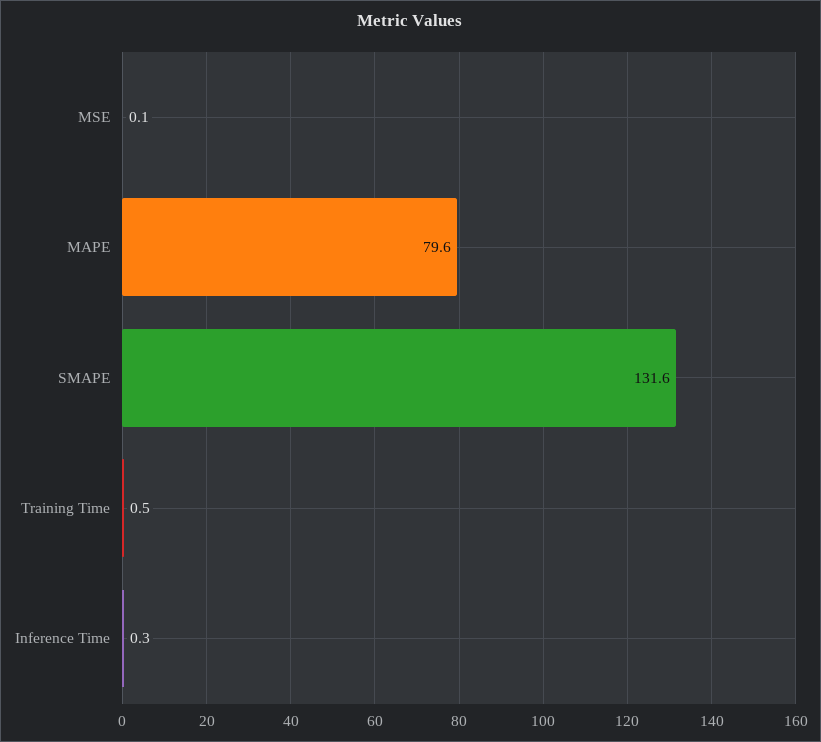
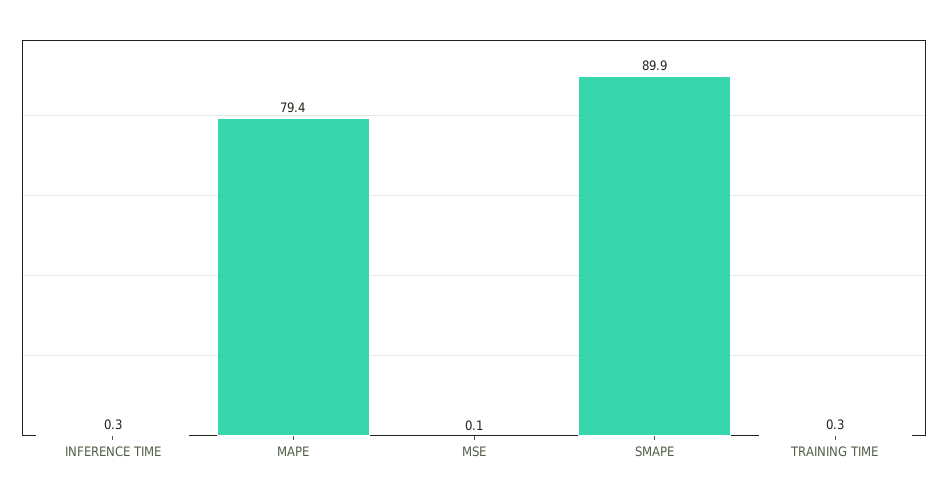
MAPE: 79.6 -> 79.4
SMAPE: 131.6 -> 89.9
Training Time: 0.5 -> 0.3

